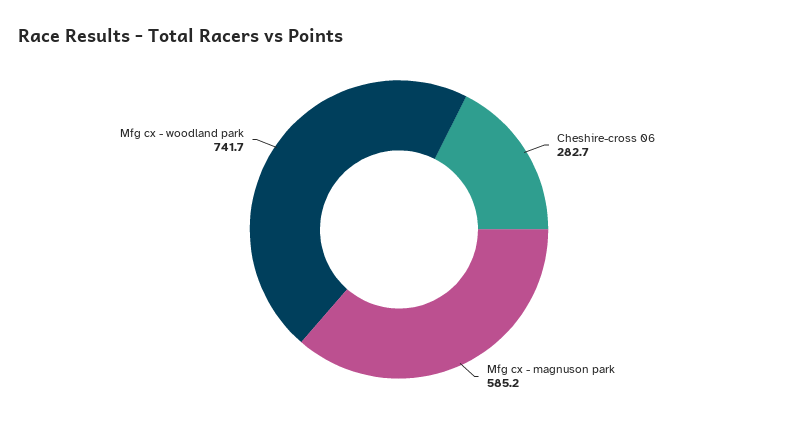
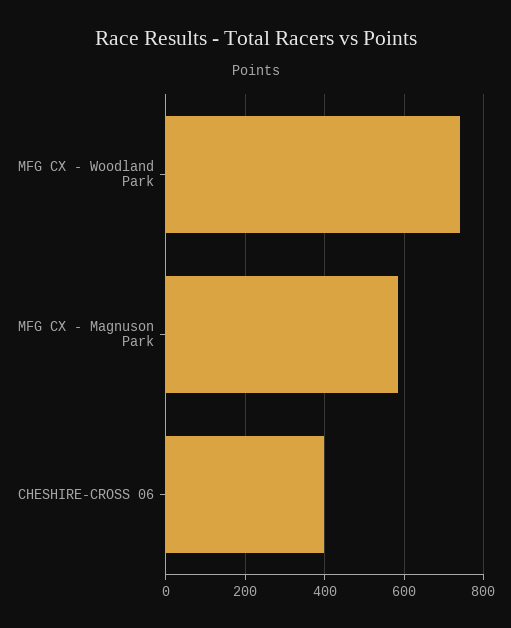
Cheshire-cross 06: 282.7 -> 400

